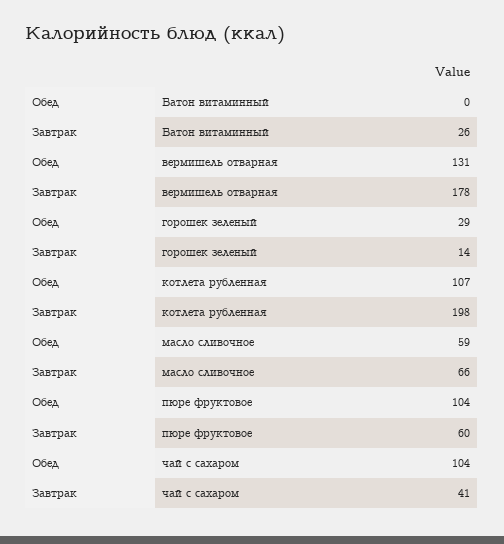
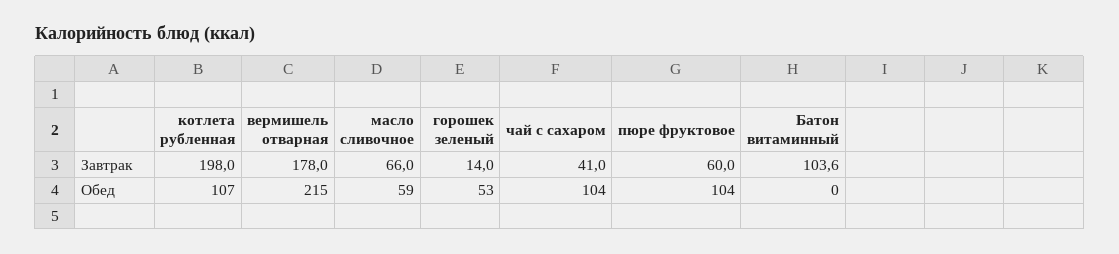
Завтрак, Батон витаминный: 26 -> 103.6
Обед, вермишель отварная: 131 -> 215
Обед, горошек зеленый: 29 -> 53

